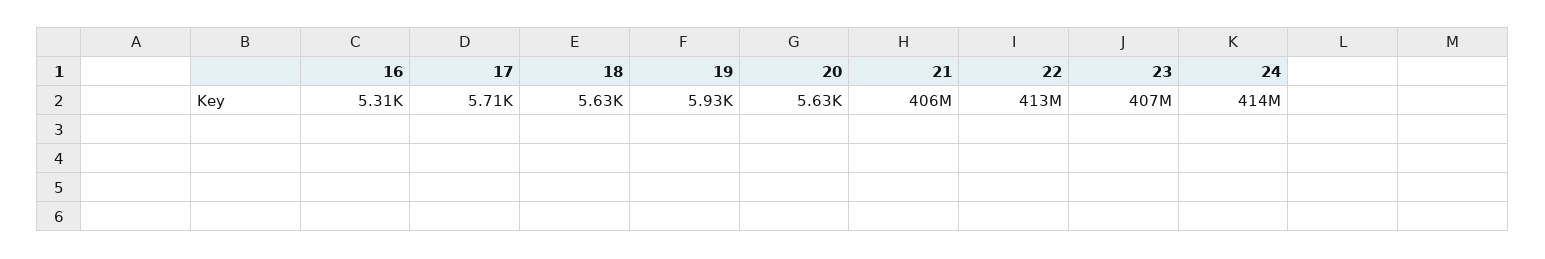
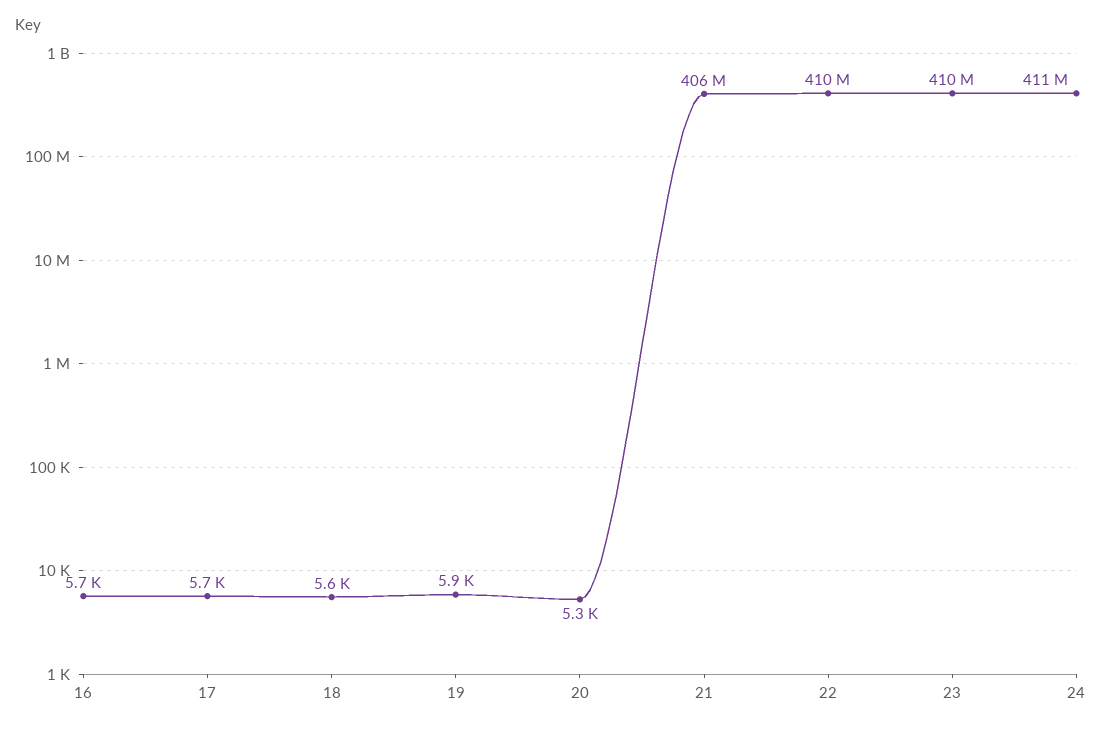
16: 5310 -> 5700
20: 5630 -> 5300
22: 413000000 -> 410000000
23: 407000000 -> 410000000
24: 414000000 -> 411000000

